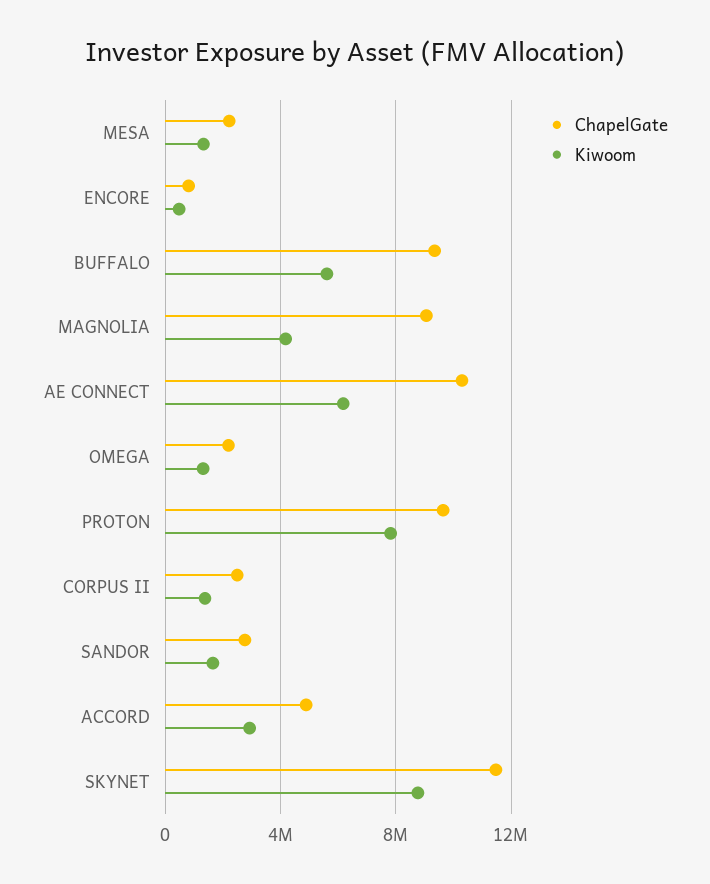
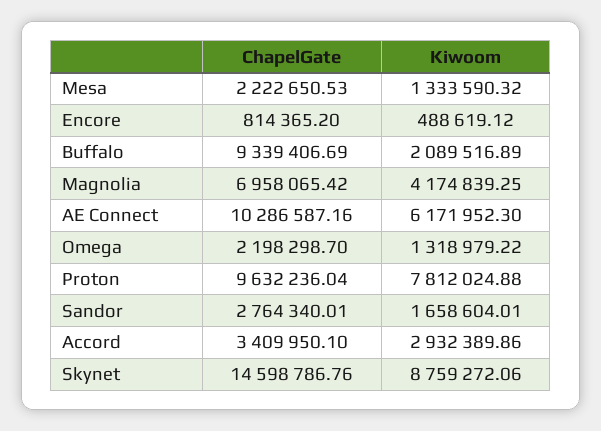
Kiwoom, BUFFALO: 5500000 -> 2089516.89
ChapelGate, MAGNOLIA: 9000000 -> 6958065.42
ChapelGate, CORPUS II: 2500000 -> none
Kiwoom, CORPUS II: 1500000 -> none
ChapelGate, ACCORD: 5000000 -> 3409950.1
ChapelGate, SKYNET: 11500000 -> 14598786.76

